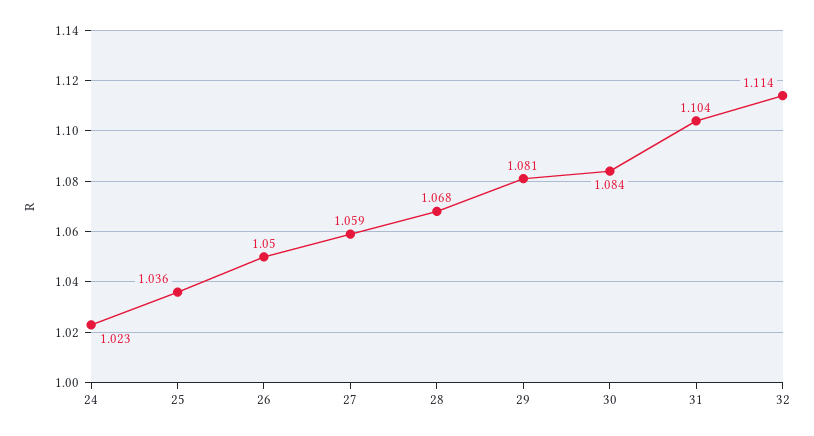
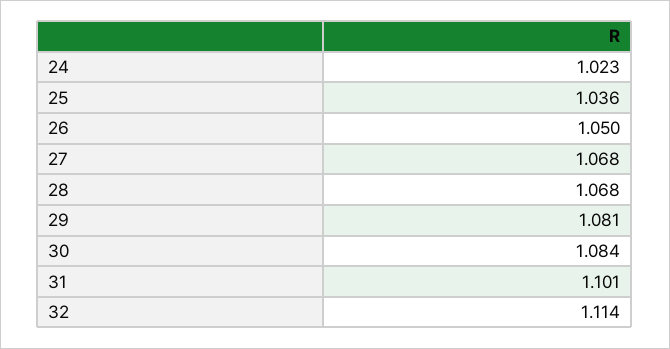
27: 1.059 -> 1.068
31: 1.104 -> 1.101

